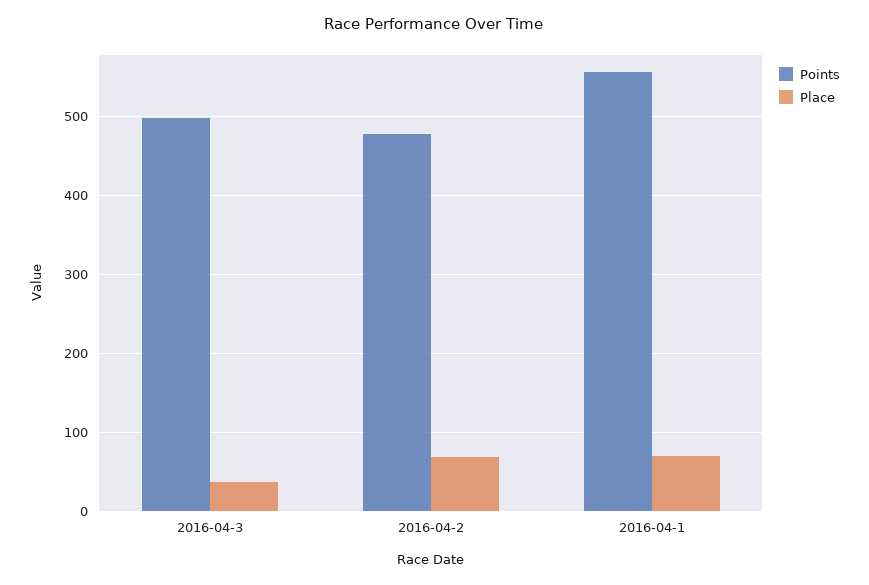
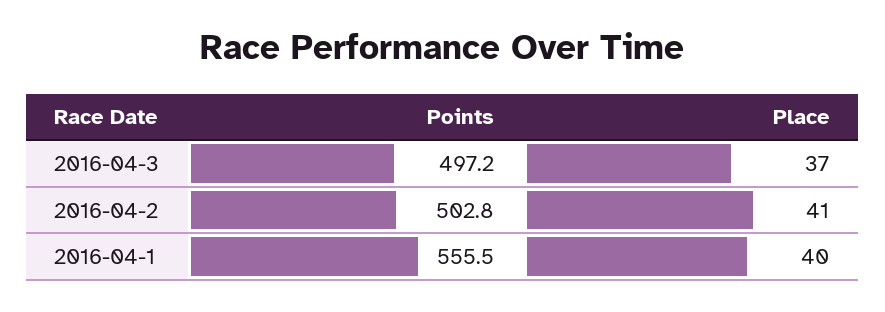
Points, 2016-04-2: 480 -> 502.8
Place, 2016-04-2: 70 -> 41
Place, 2016-04-1: 70 -> 40

